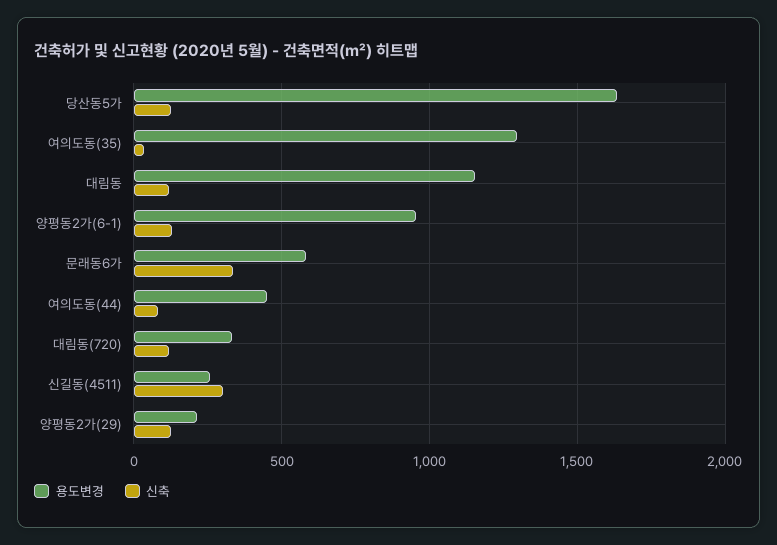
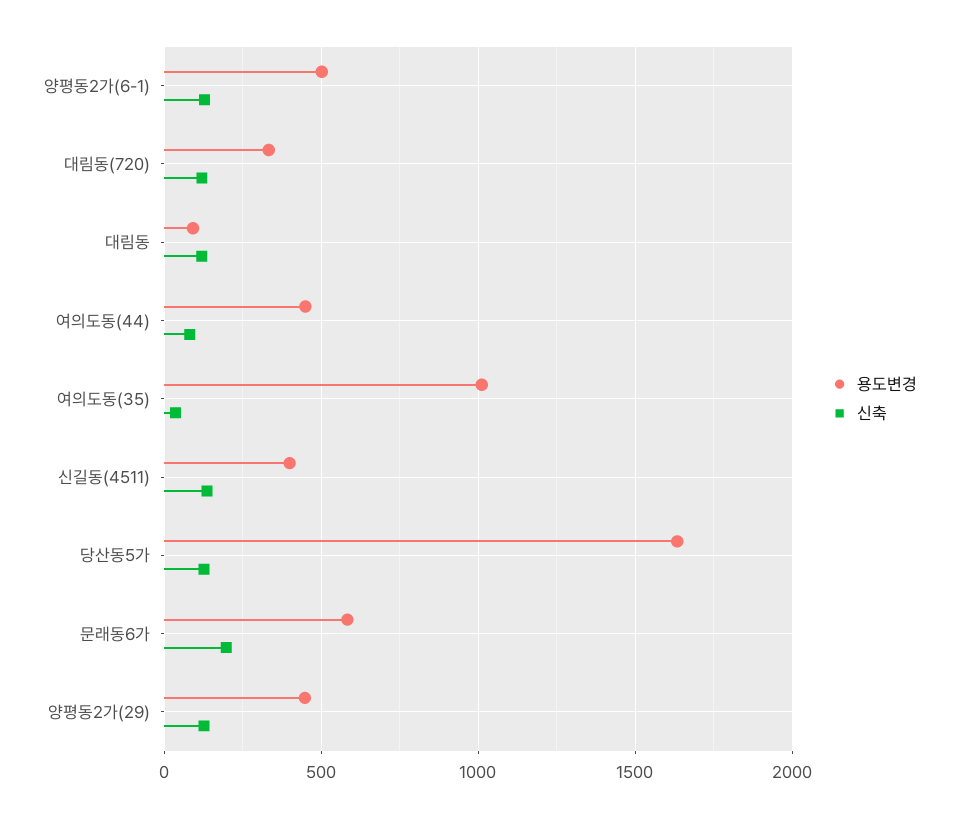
용도변경, 여의도동(35): 1300 -> 1000
용도변경, 대림동: 1150 -> 100
용도변경, 양평동2가(6-1): 950 -> 500
신축, 문래동6가: 350 -> 200
용도변경, 신길동(4511): 250 -> 400
신축, 신길동(4511): 300 -> 150
용도변경, 양평동2가(29): 200 -> 450

